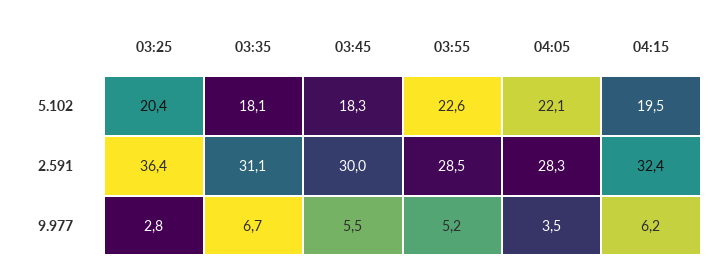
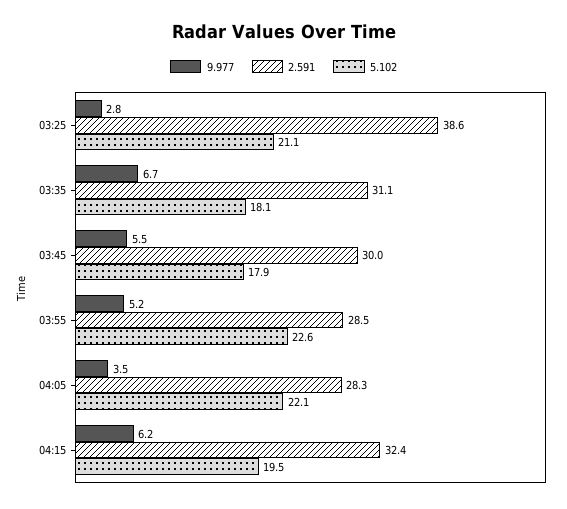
5.102, 03:25: 20.4 -> 21.1
5.102, 03:45: 18.3 -> 17.9
2.591, 03:25: 36.4 -> 38.6

